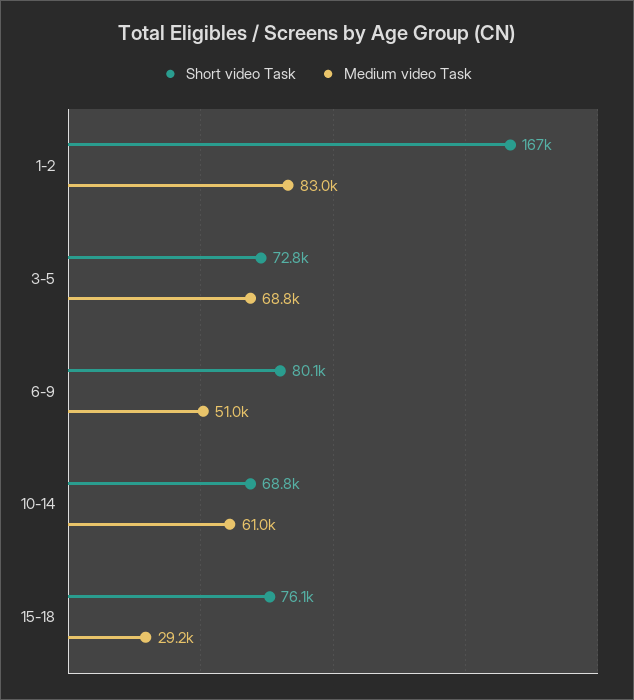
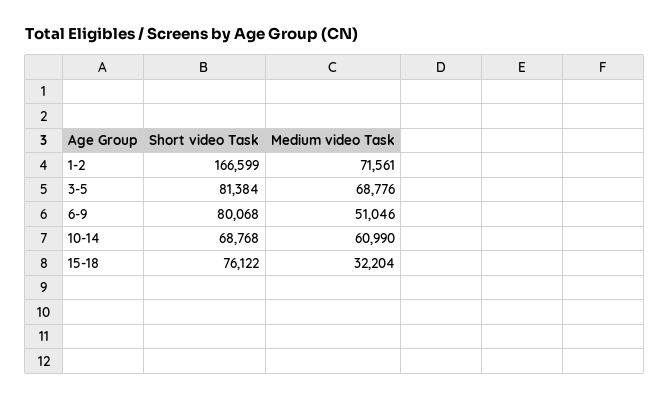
Medium video Task, 1-2: 83000 -> 71561
Short video Task, 3-5: 72800 -> 81384
Medium video Task, 15-18: 29200 -> 32204

